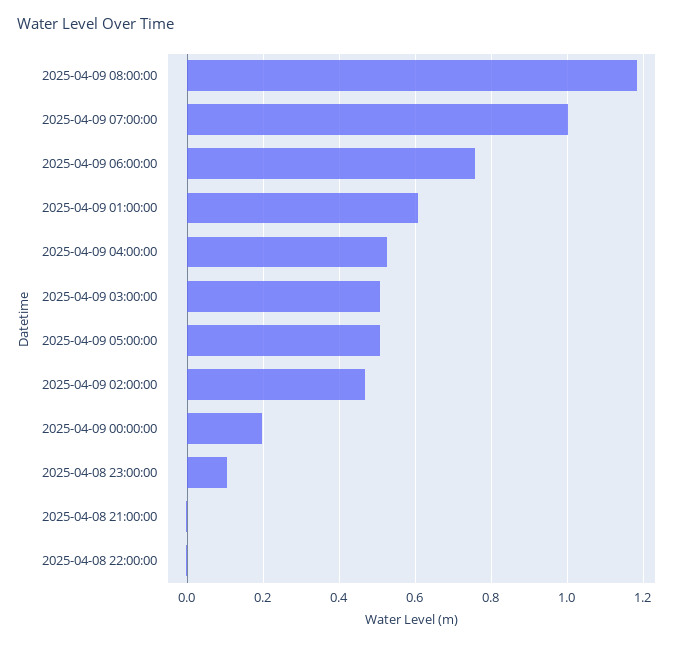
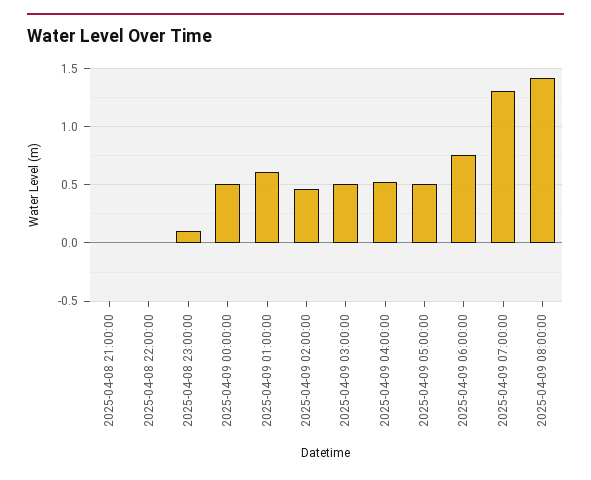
2025-04-09 08:00:00: 1.18 -> 1.4
2025-04-09 07:00:00: 1 -> 1.3
2025-04-09 00:00:00: 0.2 -> 0.5

